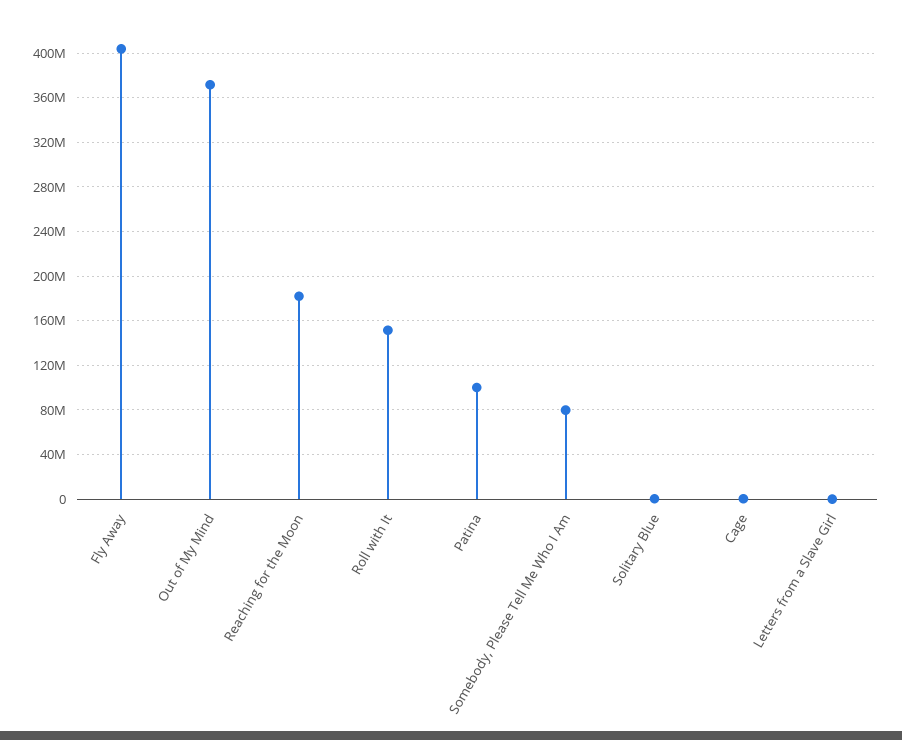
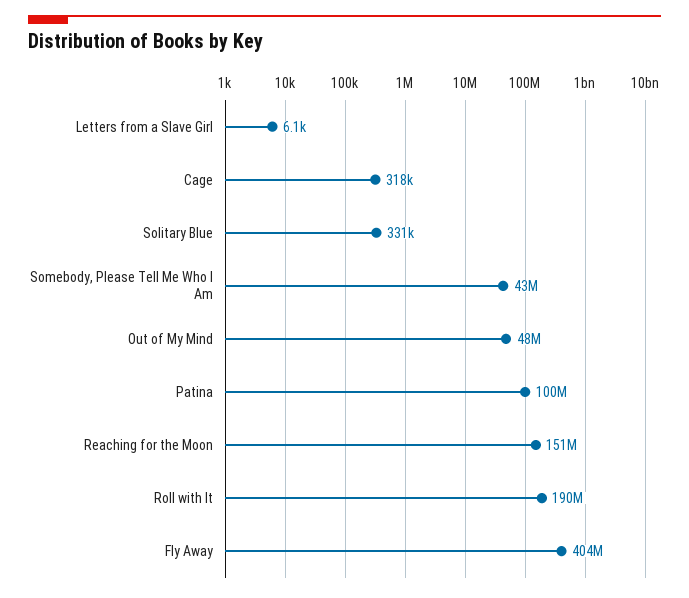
Out of My Mind: 370000000 -> 48000000
Reaching for the Moon: 180000000 -> 151000000
Roll with It: 150000000 -> 190000000
Somebody, Please Tell Me Who I Am: 80000000 -> 43000000

